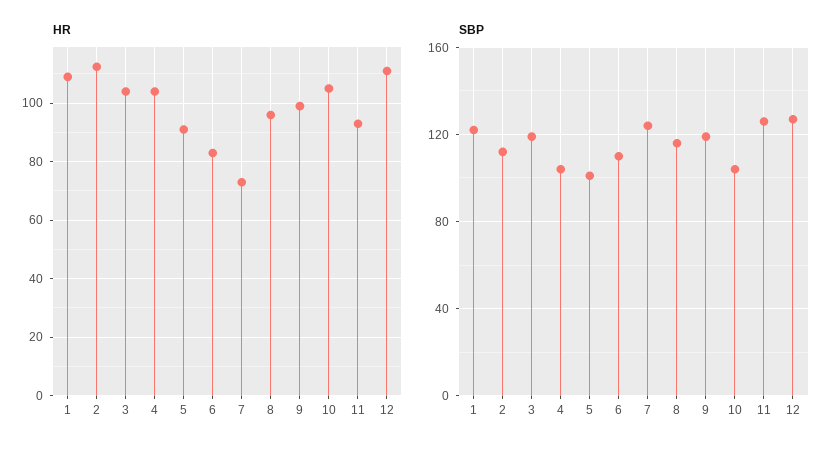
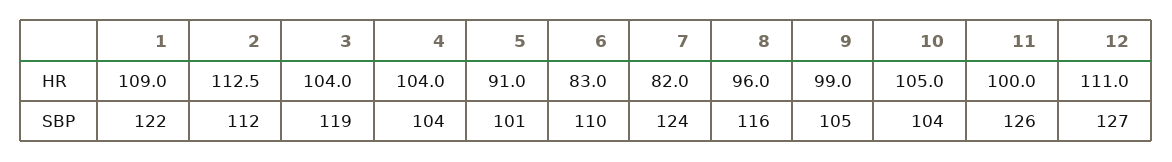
HR, 7: 72.5 -> 82
HR, 11: 92.5 -> 100
SBP, 9: 120 -> 105

